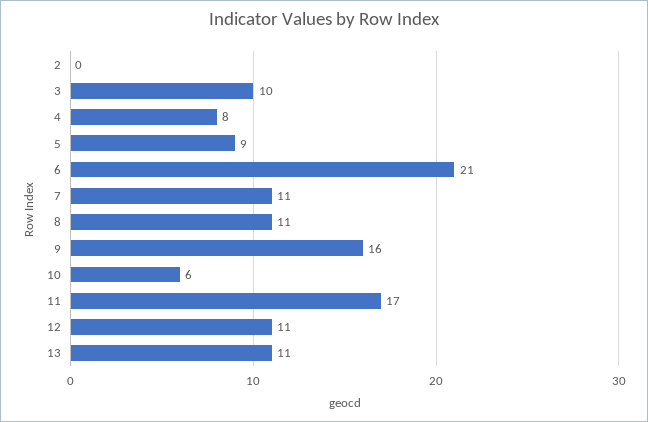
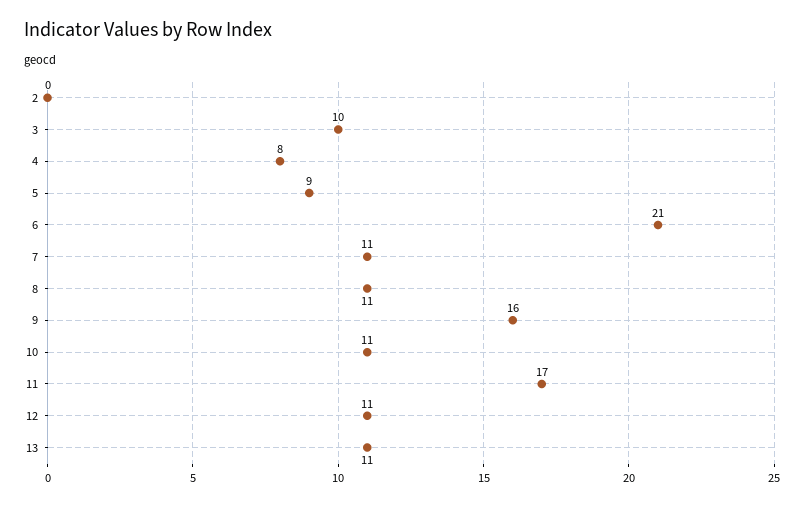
10: 6 -> 11

